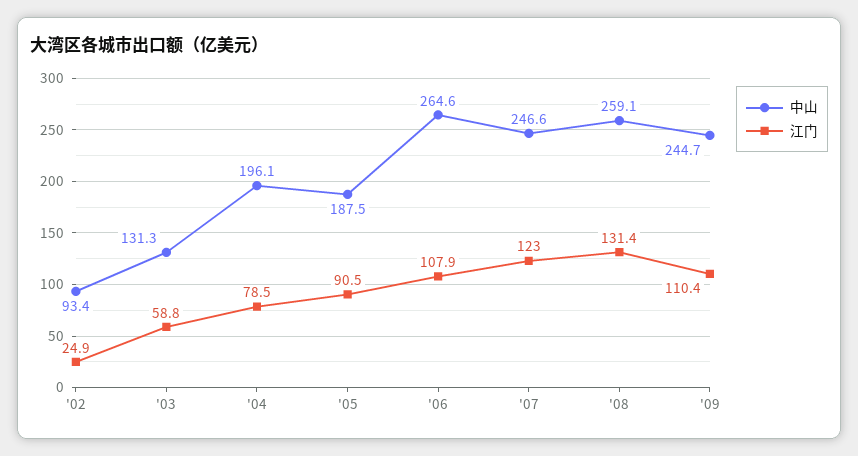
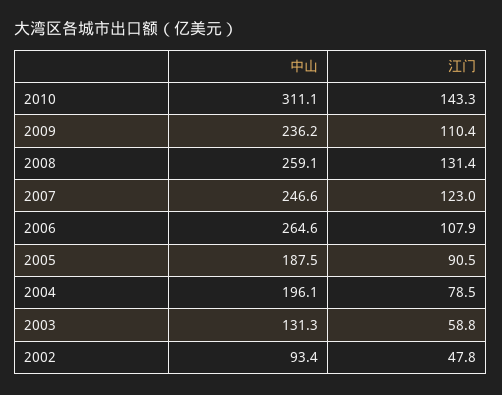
江门, '02: 24.9 -> 47.8
中山, '09: 244.7 -> 236.2
中山, 2010: none -> 311.1
江门, 2010: none -> 143.3

